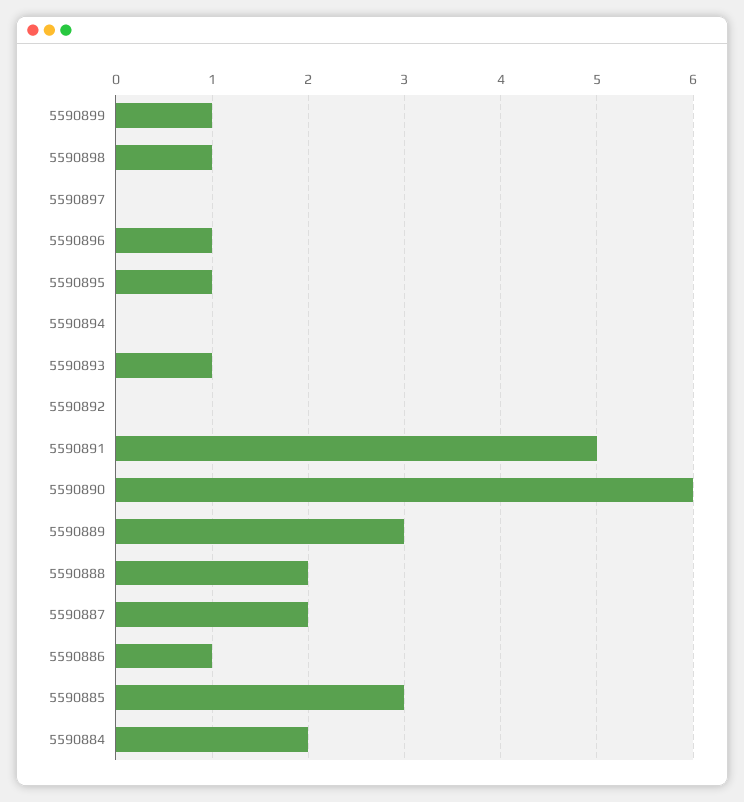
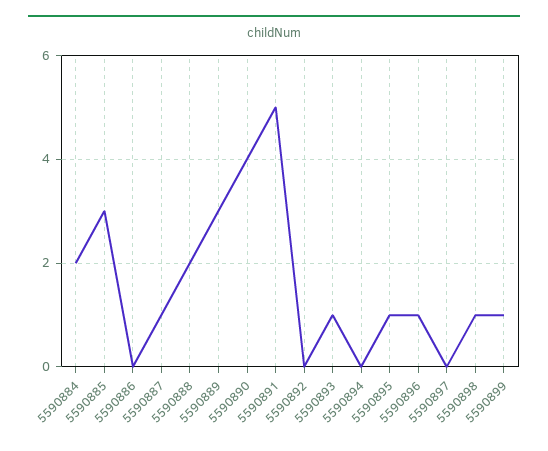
5590890: 6 -> 4
5590887: 2 -> 1
5590886: 1 -> 0

